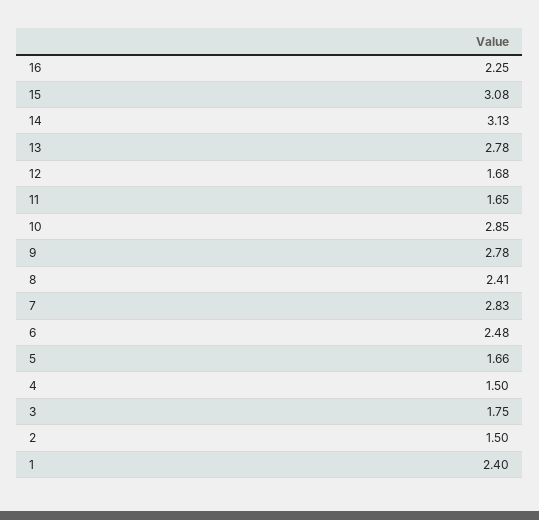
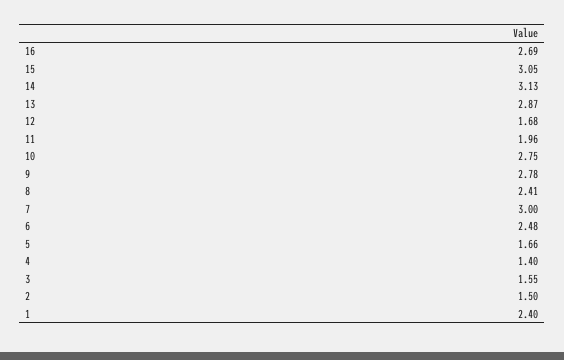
16: 2.25 -> 2.69
15: 3.08 -> 3.05
13: 2.78 -> 2.87
11: 1.65 -> 1.96
10: 2.85 -> 2.75
7: 2.83 -> 3
4: 1.5 -> 1.4
3: 1.75 -> 1.55

